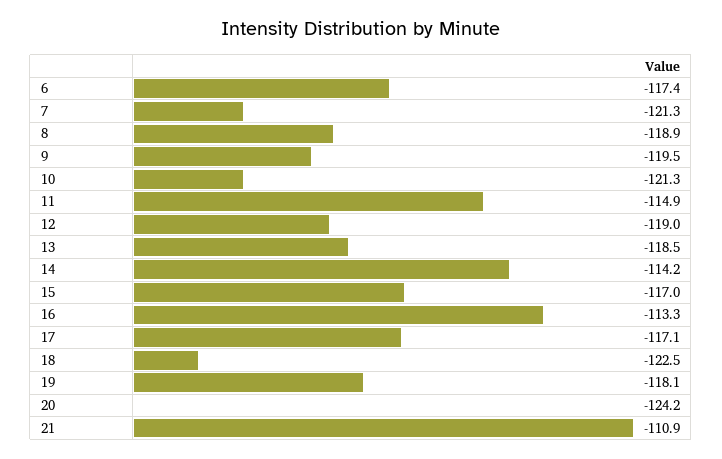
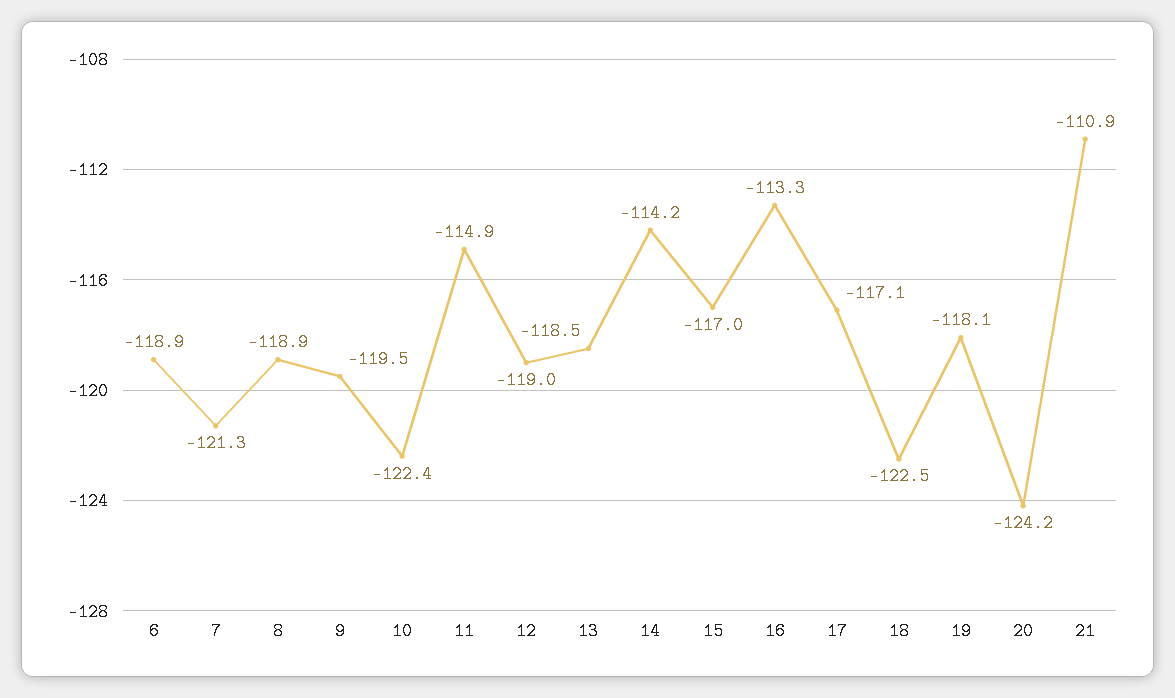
6: -117.4 -> -118.9
10: -121.3 -> -122.4

